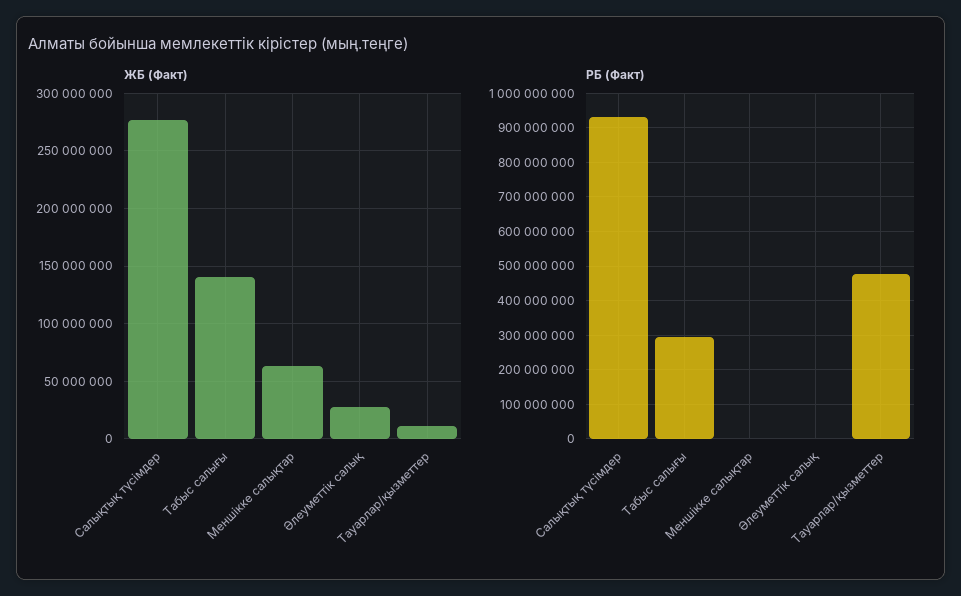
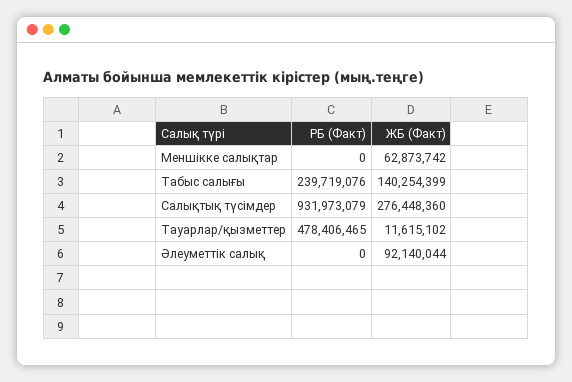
ЖБ (Факт), Әлеуметтік салық: 30000000 -> 92140044
РБ (Факт), Табыс салығы: 300000000 -> 239719076

